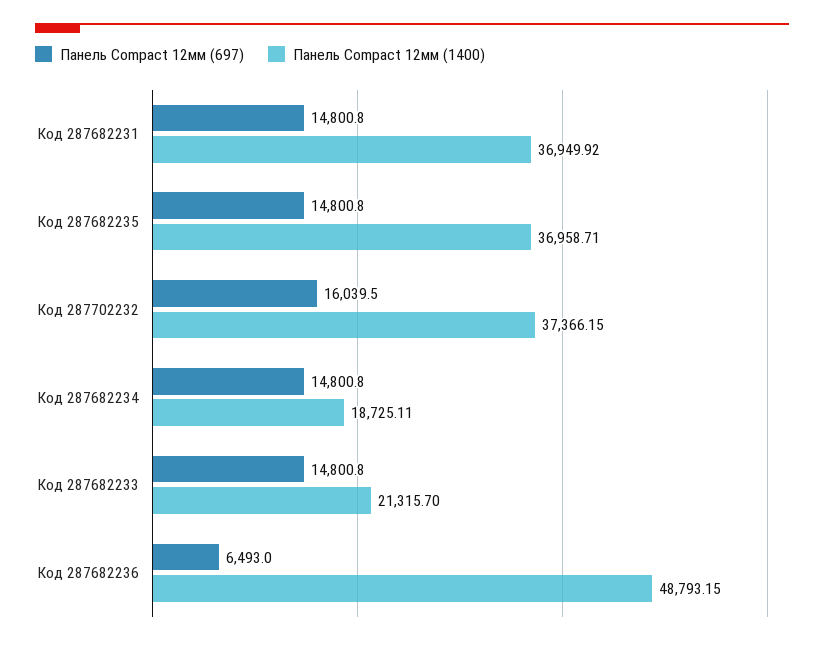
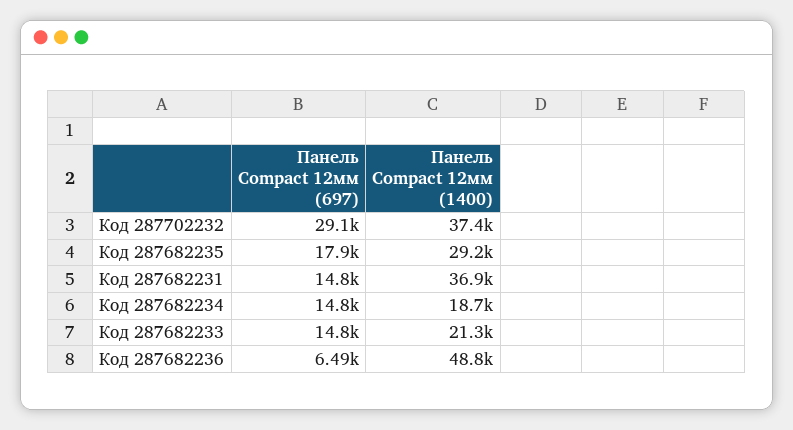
Панель Compact 12мм (697), Код 287682235: 14800.8 -> 17900
Панель Compact 12мм (1400), Код 287682235: 36958.71 -> 29200
Панель Compact 12мм (697), Код 287702232: 16039.5 -> 29100

